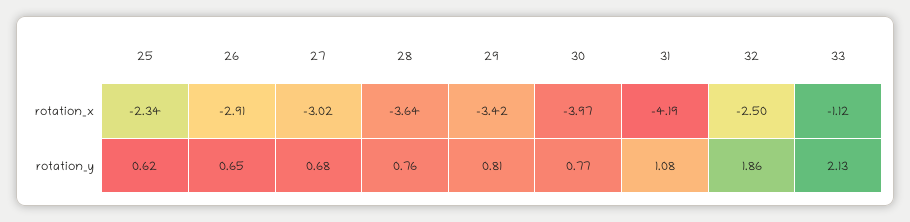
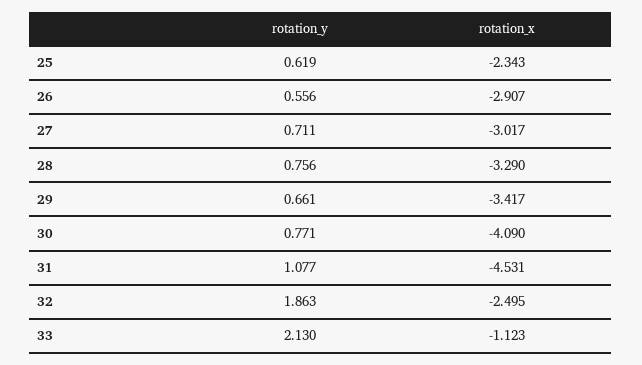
28, rotation_x: -3.64 -> -3.29
30, rotation_x: -3.97 -> -4.09
31, rotation_x: -4.19 -> -4.531
26, rotation_y: 0.65 -> 0.556
27, rotation_y: 0.68 -> 0.711
29, rotation_y: 0.81 -> 0.661

